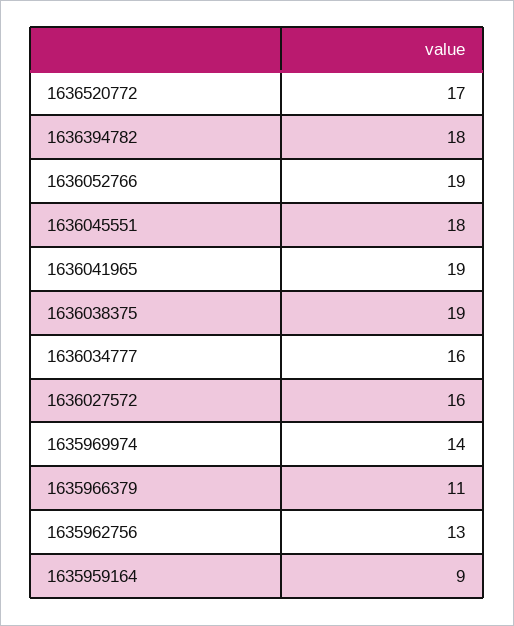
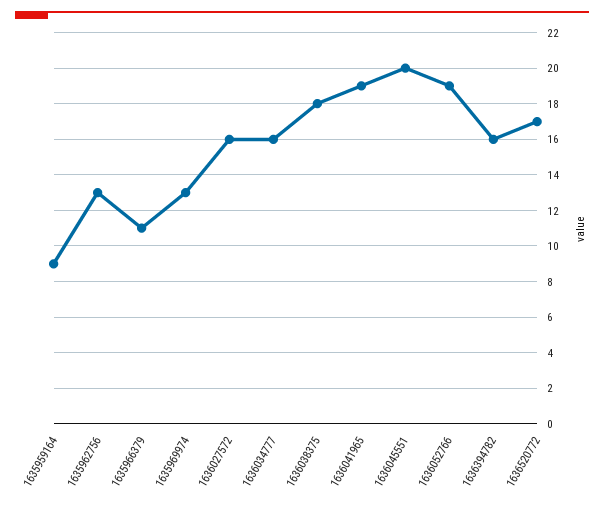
1636394782: 18 -> 16
1636045551: 18 -> 20
1636038375: 19 -> 18
1635969974: 14 -> 13

